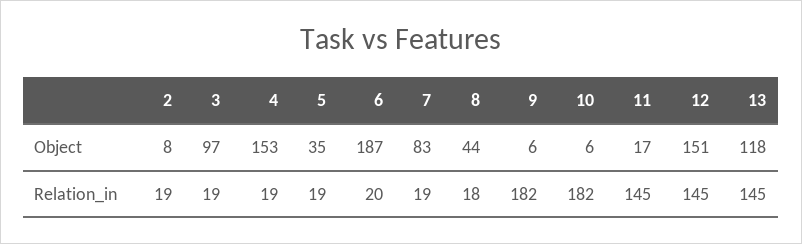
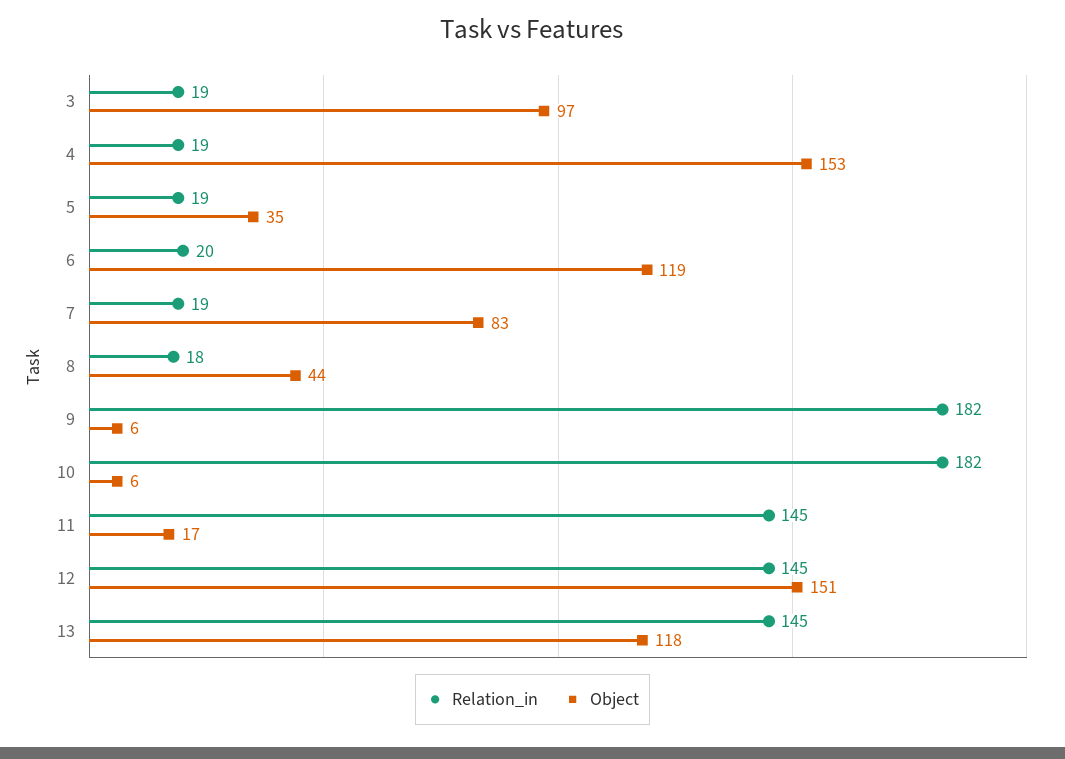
Object, 2: 8 -> none
Object, 6: 187 -> 119
Relation_in, 2: 19 -> none

